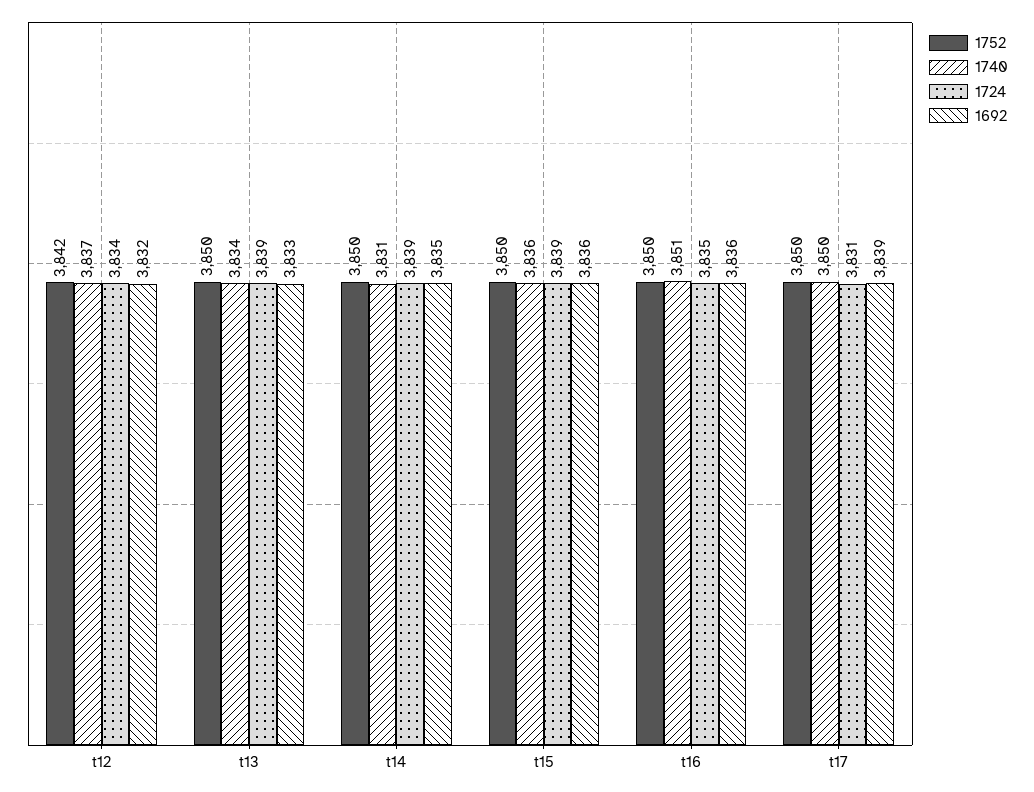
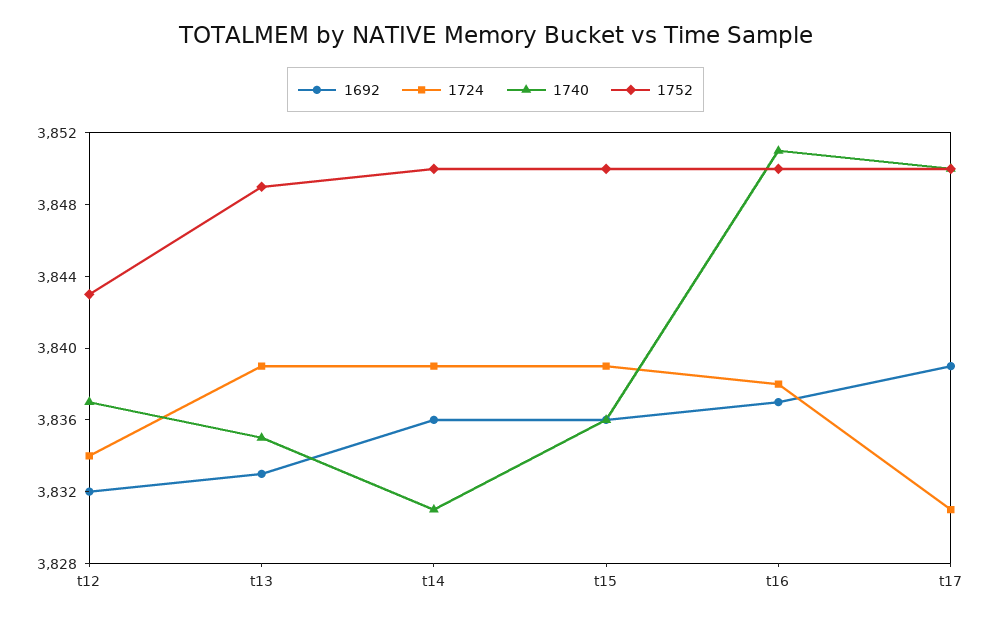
1752, t12: 3842 -> 3843
1752, t13: 3850 -> 3849
1740, t13: 3834 -> 3835
1692, t14: 3835 -> 3836
1724, t16: 3835 -> 3838
1692, t16: 3836 -> 3837

